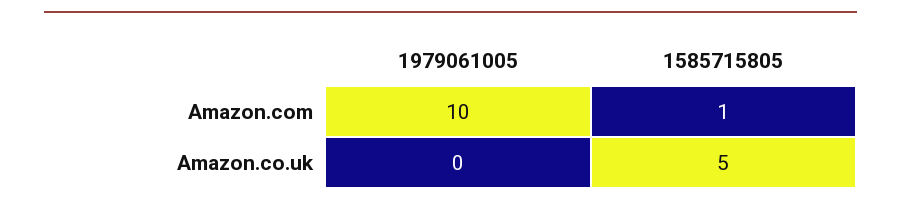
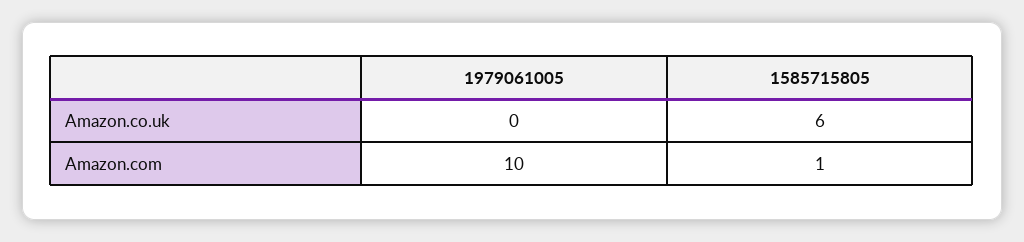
1585715805, Amazon.co.uk: 5 -> 6

